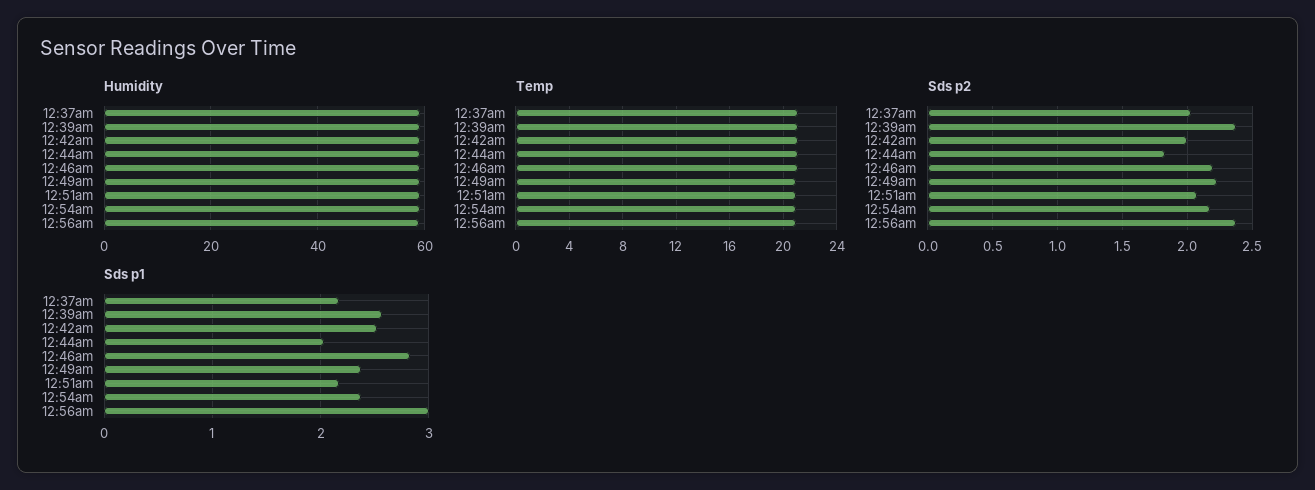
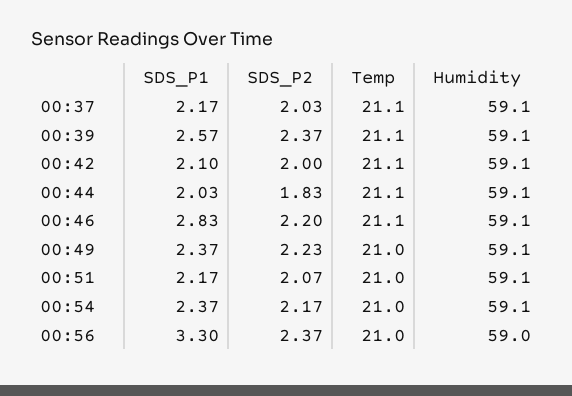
Sds p1, 12:42am: 2.5 -> 2.1
Sds p1, 12:56am: 3 -> 3.3

